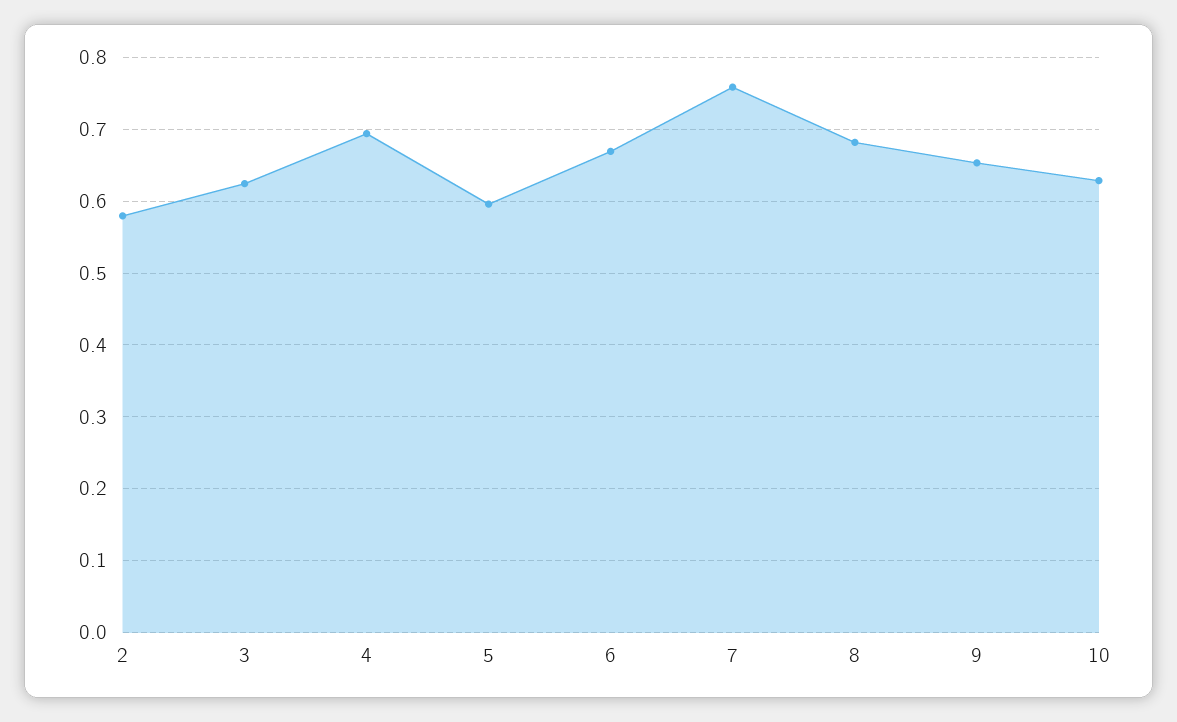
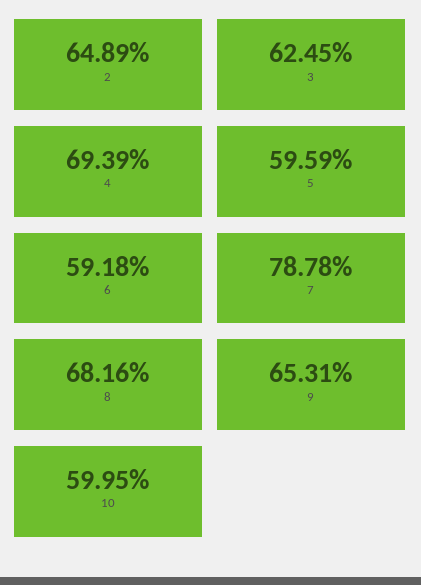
2: 0.58 -> 0.6489
6: 0.67 -> 0.5918
7: 0.76 -> 0.7878
10: 0.63 -> 0.5995

